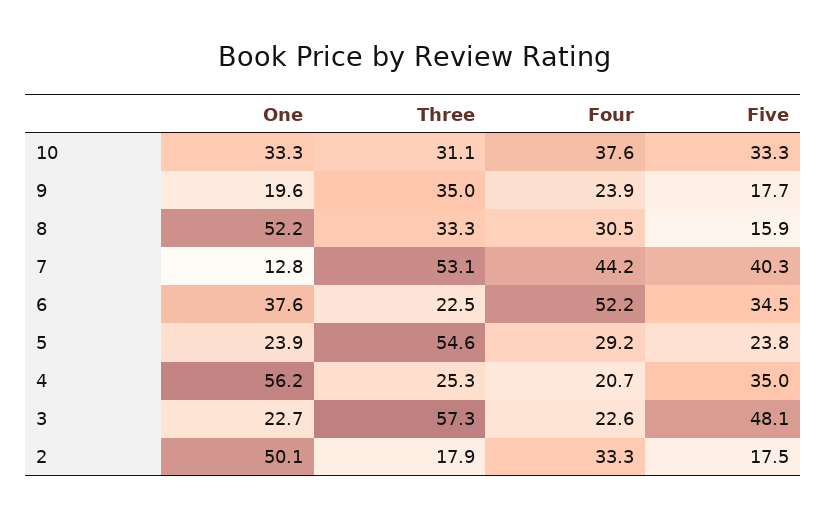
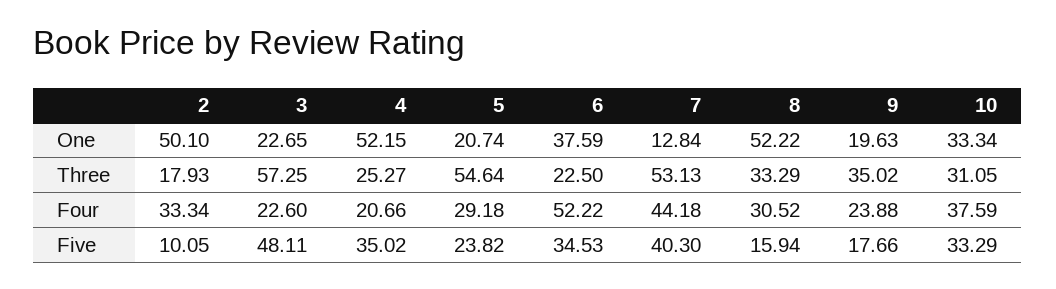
One, 5: 23.9 -> 20.74
One, 4: 56.2 -> 52.15
Five, 2: 17.5 -> 10.05

